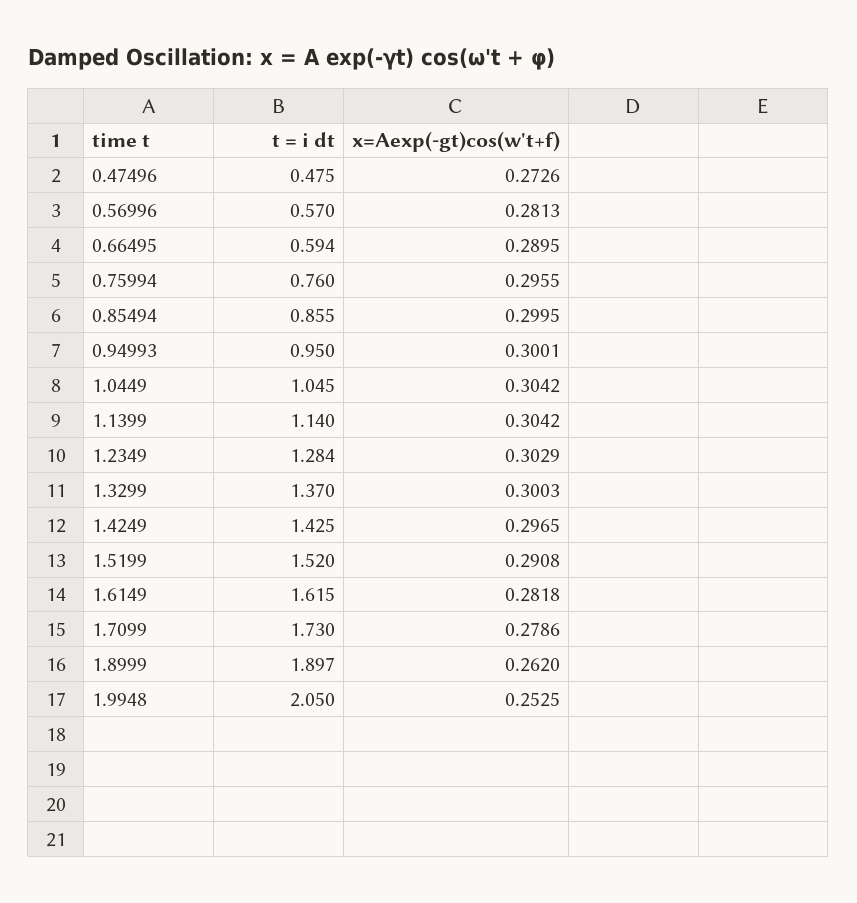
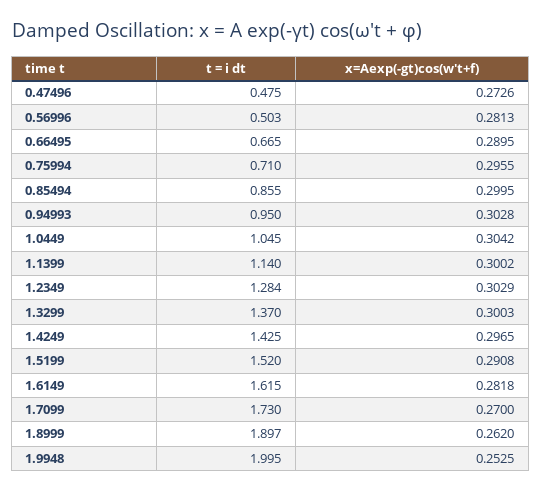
t = i dt, 0.56996: 0.57 -> 0.503
t = i dt, 0.66495: 0.594 -> 0.665
t = i dt, 0.75994: 0.76 -> 0.71
x=Aexp(-gt)cos(w't+f), 0.94993: 0.3001 -> 0.3028
x=Aexp(-gt)cos(w't+f), 1.1399: 0.3042 -> 0.3002
x=Aexp(-gt)cos(w't+f), 1.7099: 0.2786 -> 0.27
t = i dt, 1.9948: 2.05 -> 1.995

